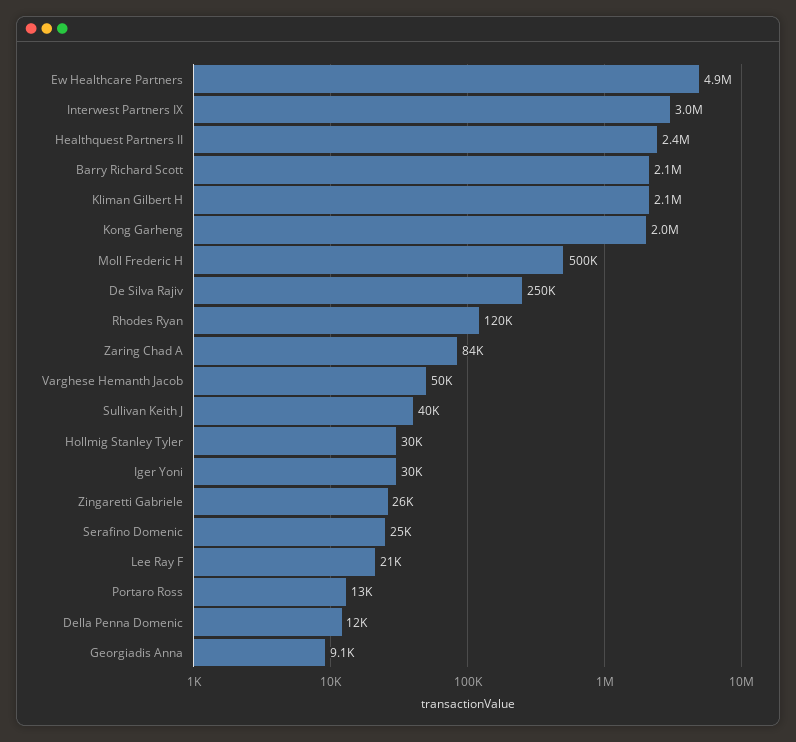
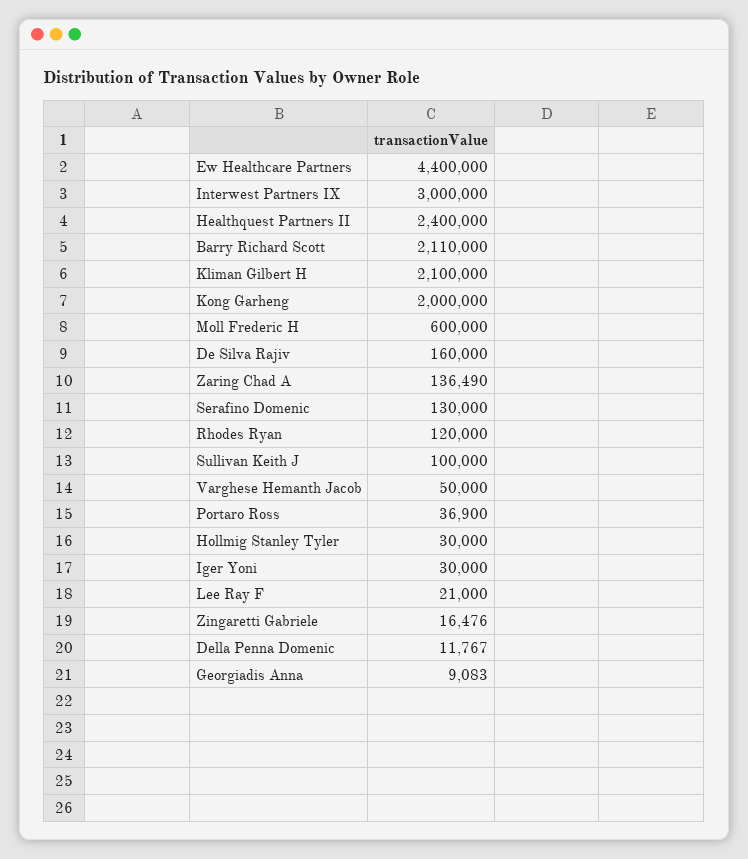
Ew Healthcare Partners: 4900000 -> 4400000
Moll Frederic H: 500000 -> 600000
De Silva Rajiv: 250000 -> 160000
Zaring Chad A: 84000 -> 136490
Sullivan Keith J: 40000 -> 100000
Zingaretti Gabriele: 26000 -> 16476
Serafino Domenic: 25000 -> 130000
Portaro Ross: 13000 -> 36900

